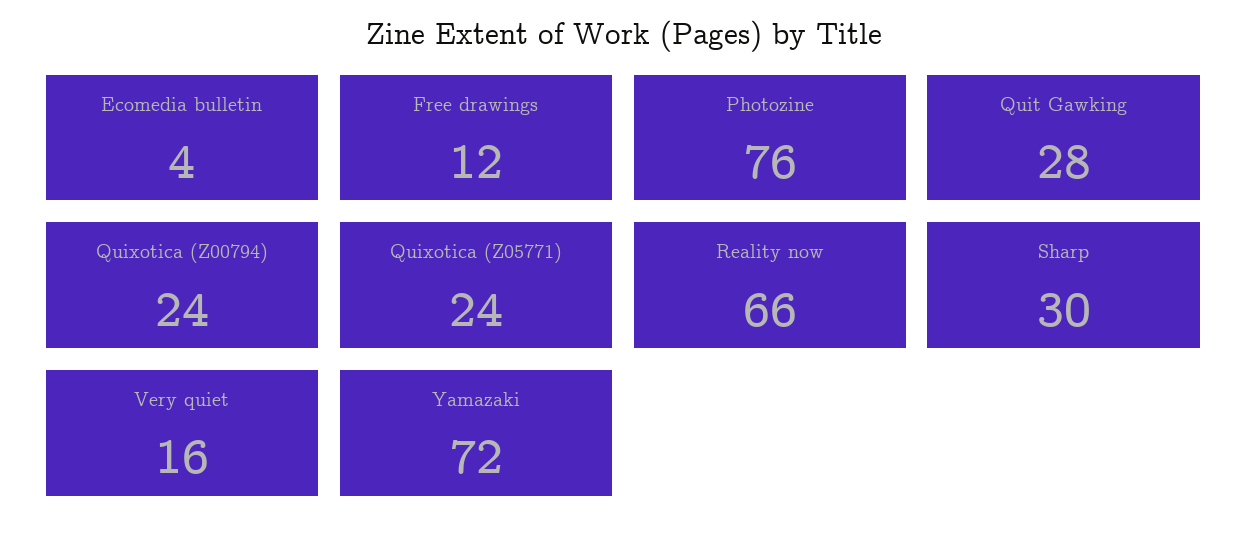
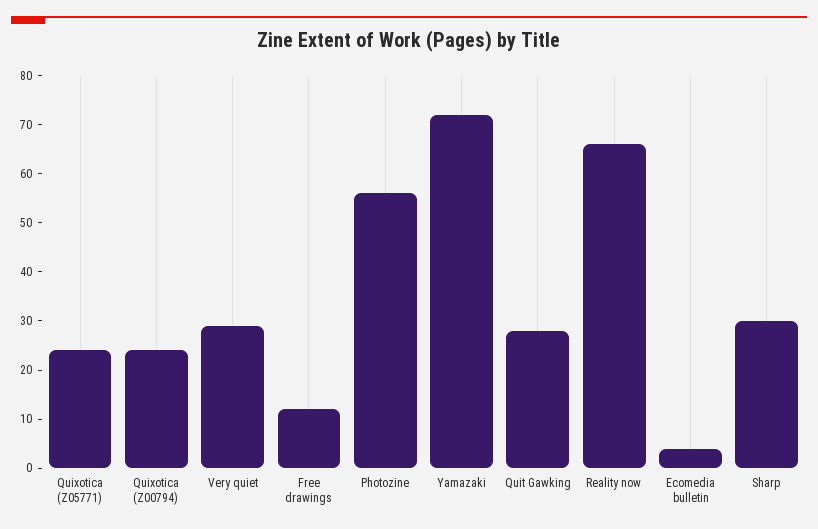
Photozine: 76 -> 55
Very quiet: 16 -> 30

